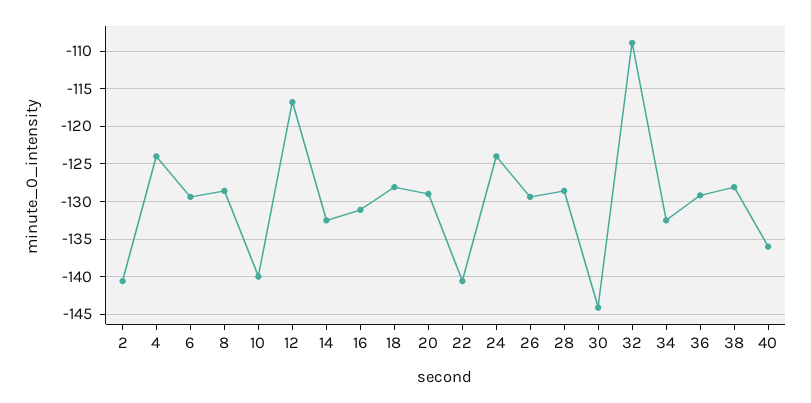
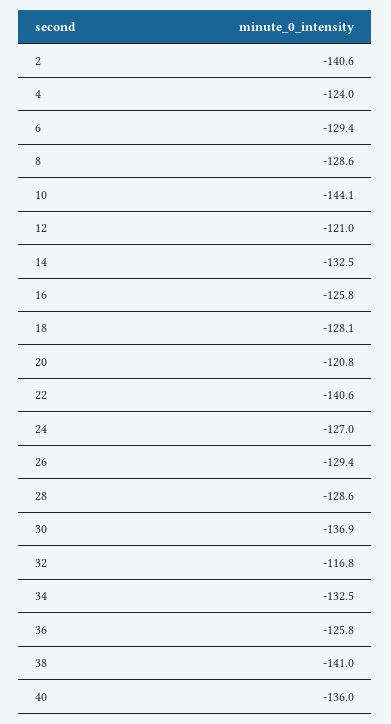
10: -140 -> -144.1
12: -117 -> -121
16: -131 -> -125.8
20: -129 -> -120.8
24: -124 -> -127
30: -144 -> -136.9
32: -109 -> -116.8
36: -129 -> -125.8
38: -128 -> -141

